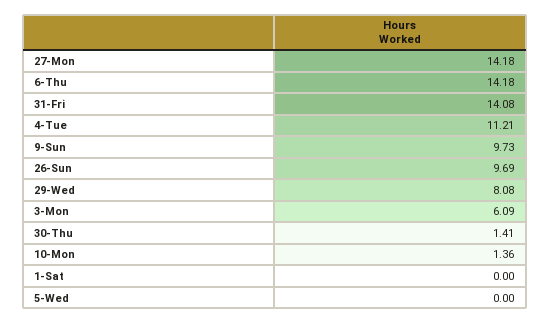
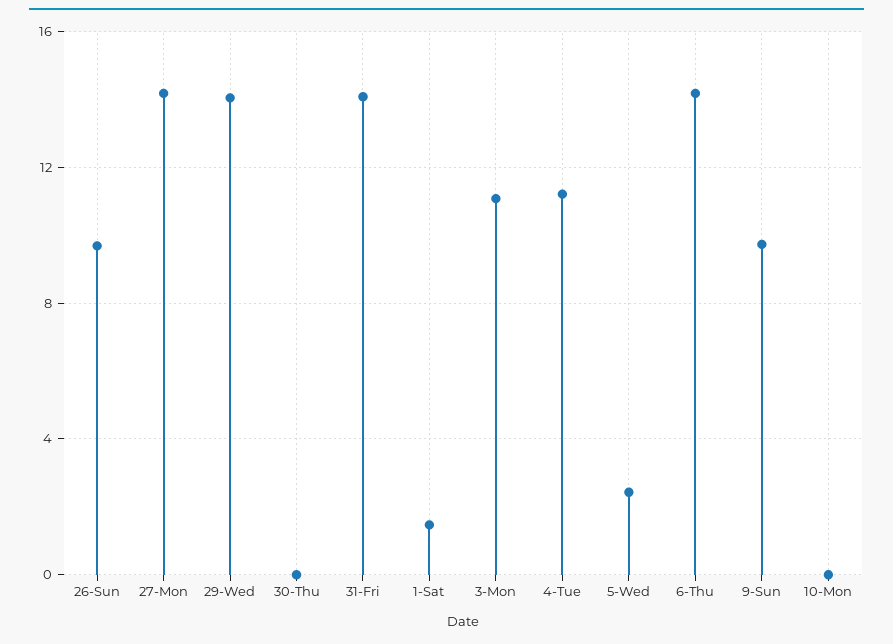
29-Wed: 8.08 -> 14
3-Mon: 6.09 -> 11
30-Thu: 1.41 -> 0
10-Mon: 1.36 -> 0
1-Sat: 0 -> 1.5
5-Wed: 0 -> 2.5

